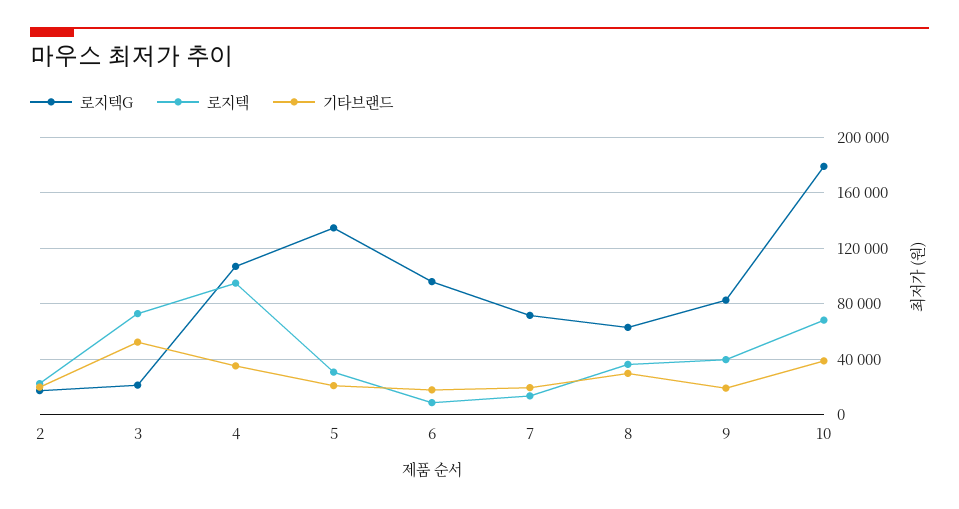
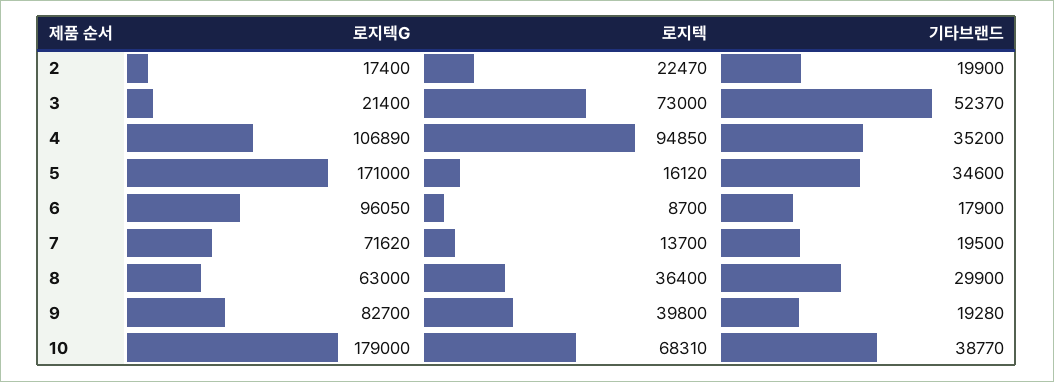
로지텍G, 5: 135000 -> 171000
로지텍, 5: 30000 -> 16120
기타브랜드, 5: 20000 -> 34600

